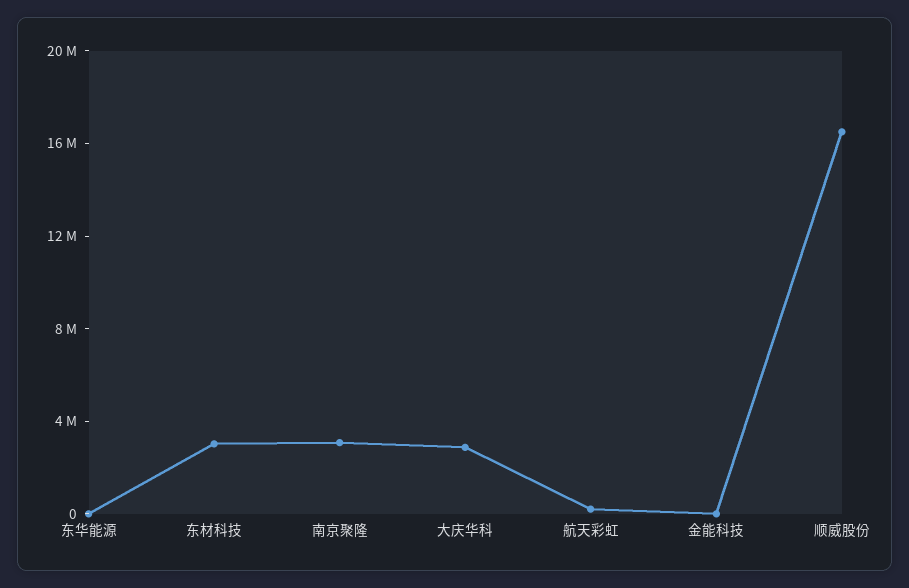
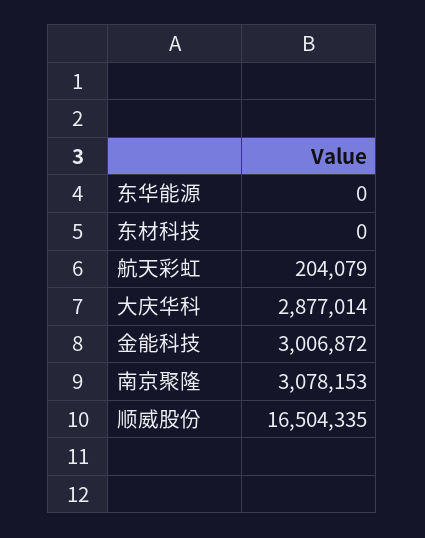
东材科技: 3000000 -> 0
金能科技: 0 -> 3006872

